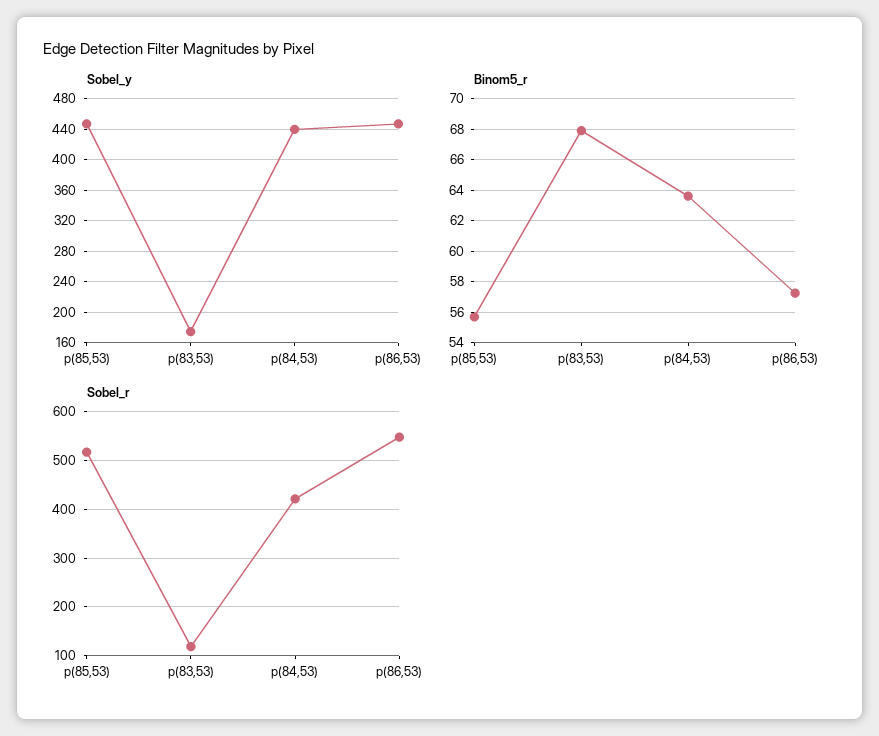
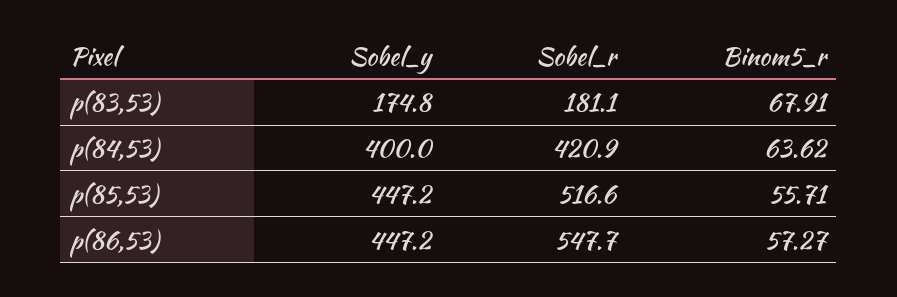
Sobel_y, p(84,53): 440 -> 400
Sobel_r, p(83,53): 120 -> 181.1

